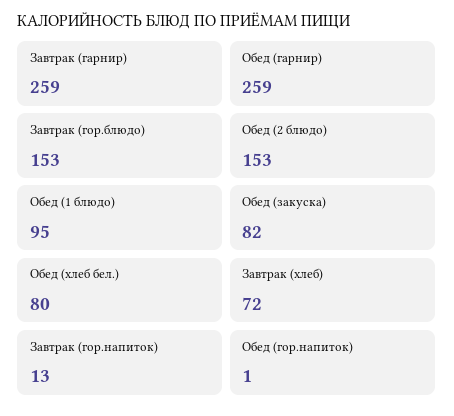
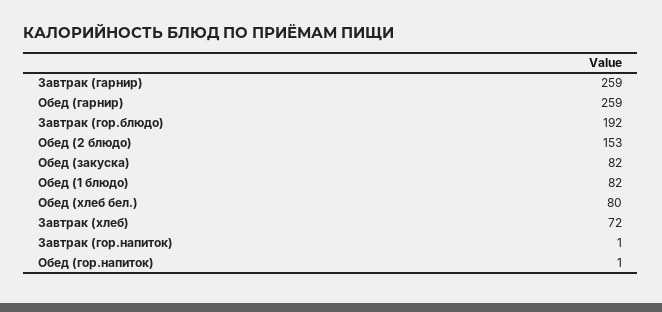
Завтрак (гор.блюдо): 153 -> 192
Обед (1 блюдо): 95 -> 82
Завтрак (гор.напиток): 13 -> 1

